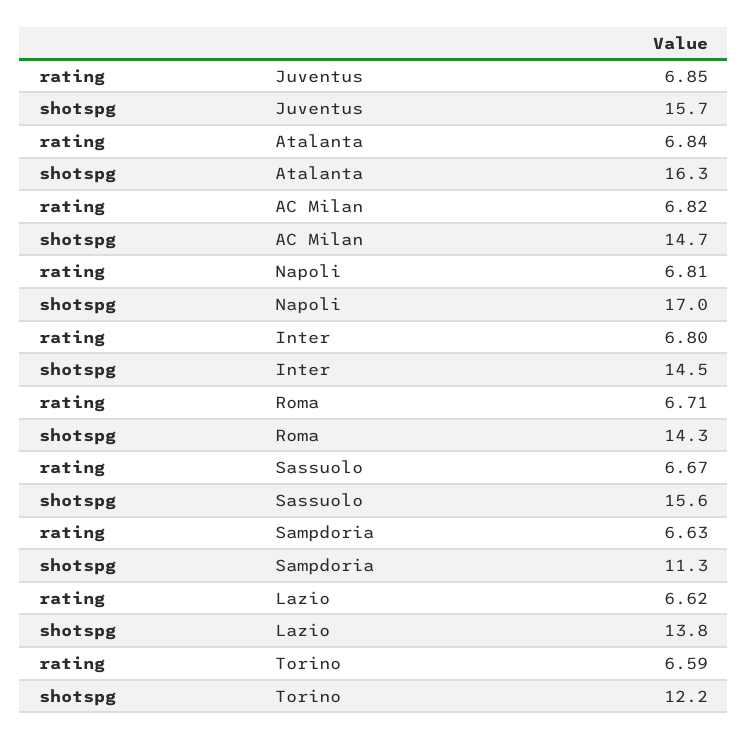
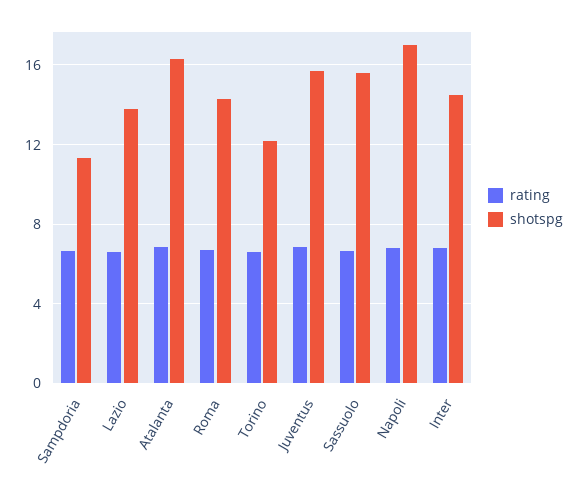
rating, AC Milan: 6.82 -> none
shotspg, AC Milan: 14.7 -> none

